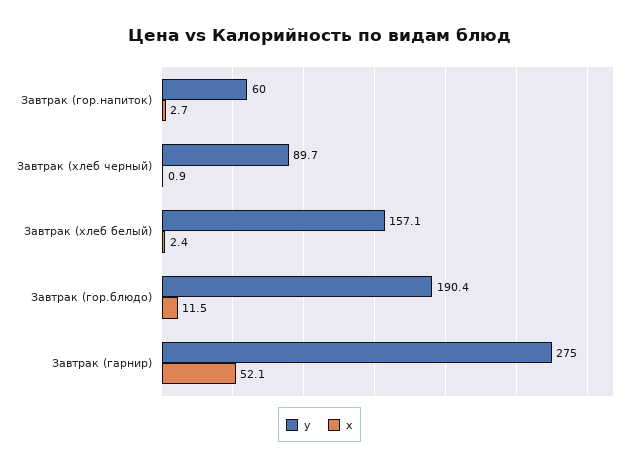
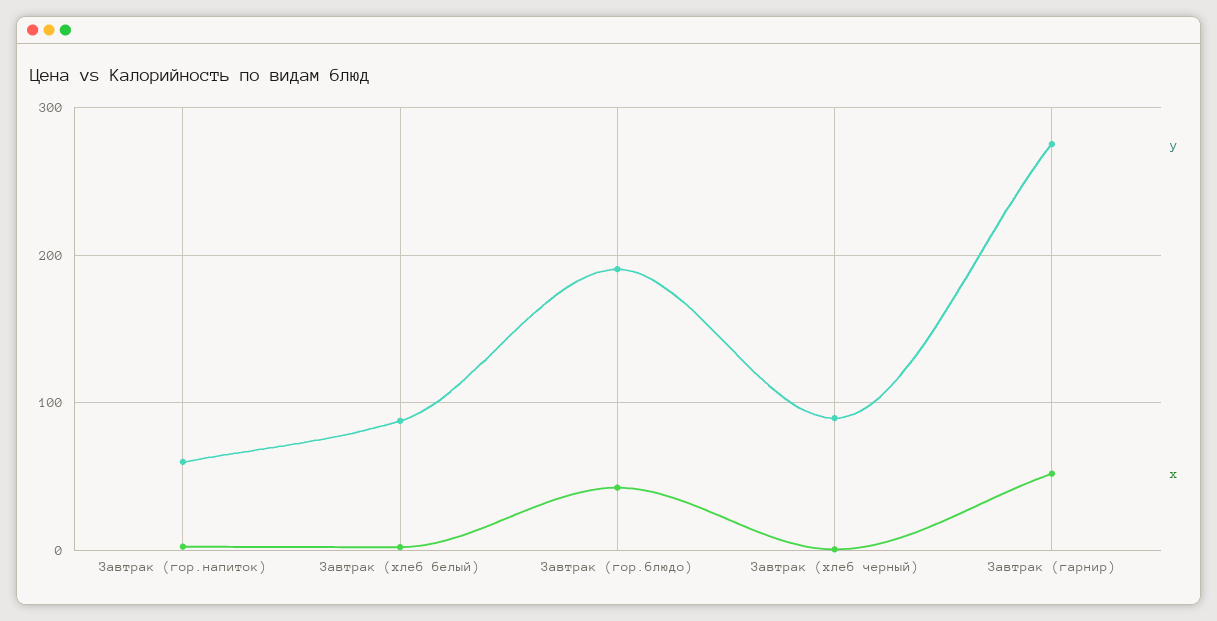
y, Завтрак (хлеб белый): 157.1 -> 90
x, Завтрак (гор.блюдо): 11.5 -> 40

